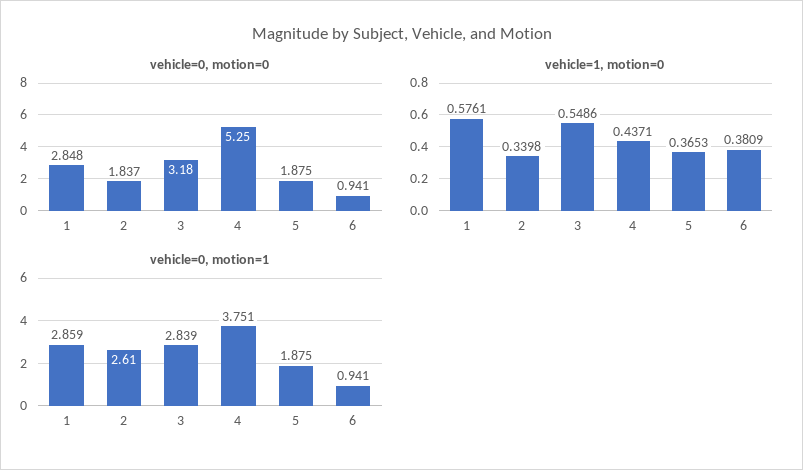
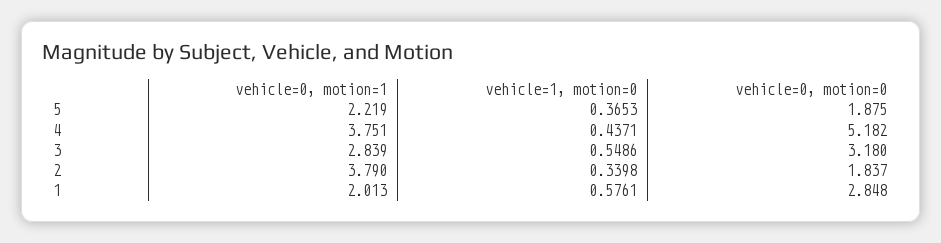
vehicle=0, motion=0, 4: 5.25 -> 5.182
vehicle=0, motion=0, 6: 0.941 -> none
vehicle=1, motion=0, 6: 0.3809 -> none
vehicle=0, motion=1, 1: 2.859 -> 2.013
vehicle=0, motion=1, 2: 2.61 -> 3.79
vehicle=0, motion=1, 5: 1.875 -> 2.219
vehicle=0, motion=1, 6: 0.941 -> none

